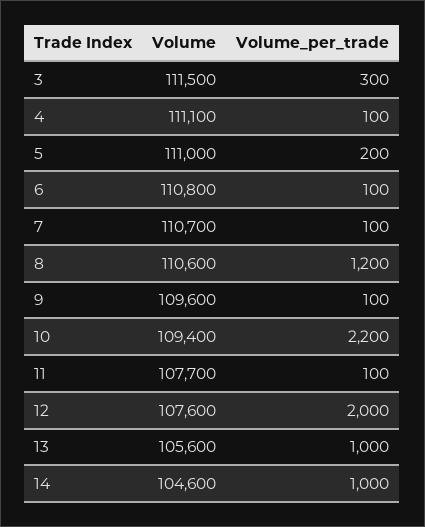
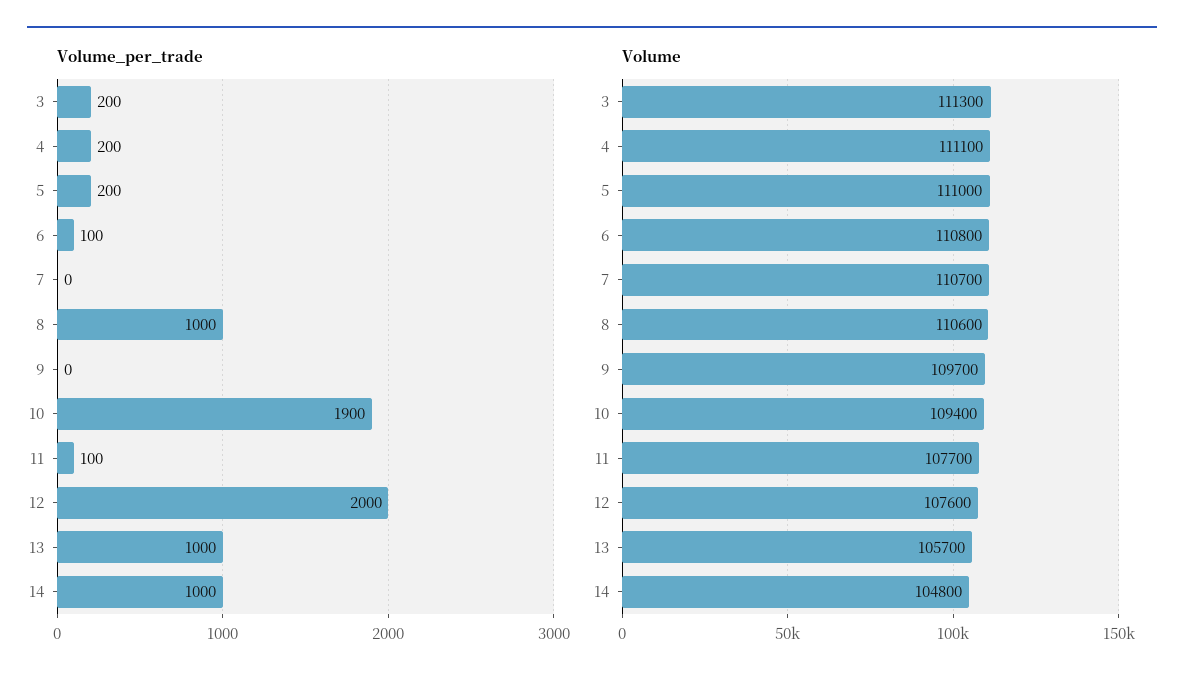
Volume, 3: 111500 -> 111300
Volume_per_trade, 3: 300 -> 200
Volume_per_trade, 4: 100 -> 200
Volume_per_trade, 7: 100 -> 0
Volume_per_trade, 8: 1200 -> 1000
Volume, 9: 109600 -> 109700
Volume_per_trade, 9: 100 -> 0
Volume_per_trade, 10: 2200 -> 1900
Volume, 13: 105600 -> 105700
Volume, 14: 104600 -> 104800

